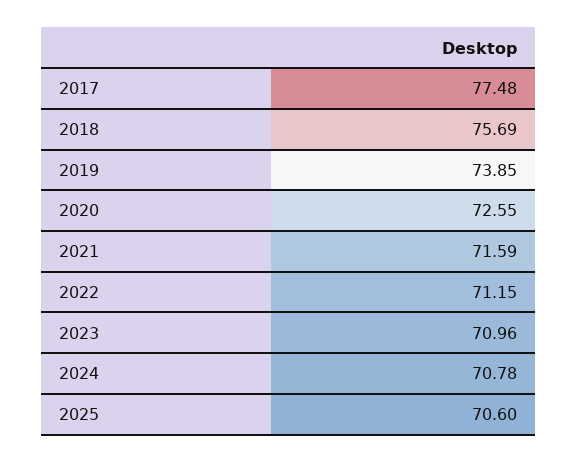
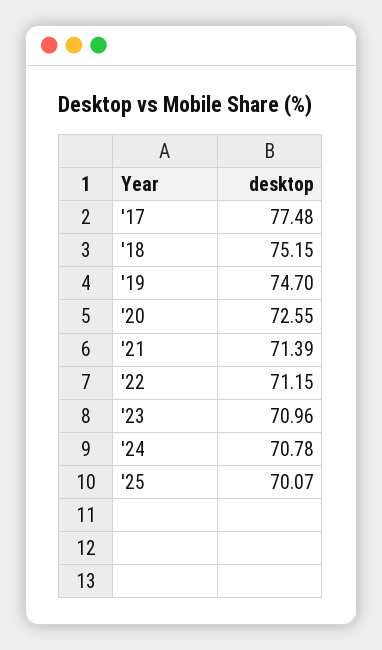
2018: 75.69 -> 75.15
2019: 73.85 -> 74.7
2021: 71.59 -> 71.39
2025: 70.6 -> 70.07

